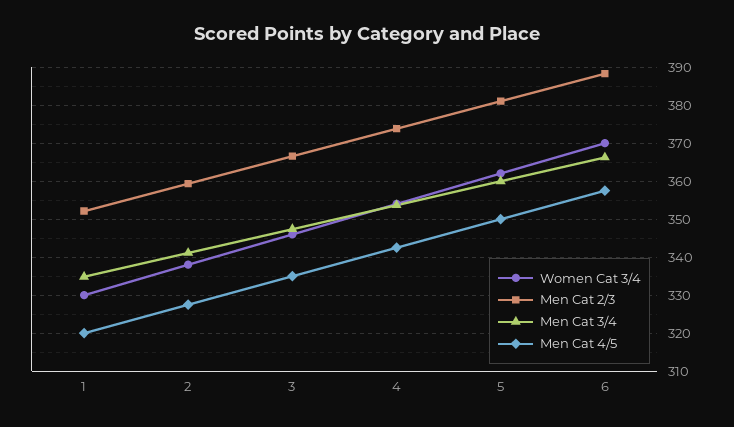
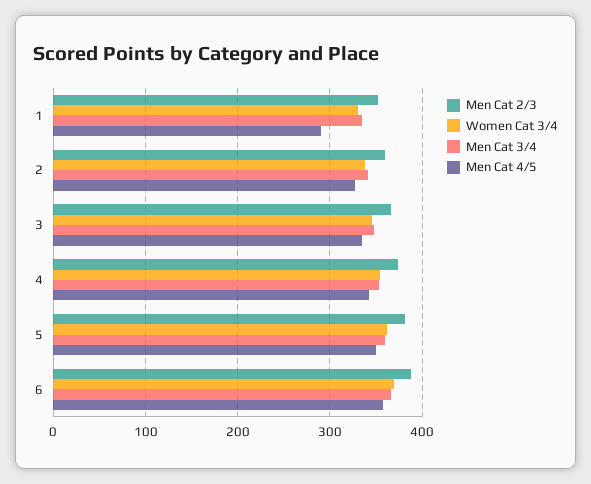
Men Cat 4/5, 1: 320 -> 290

